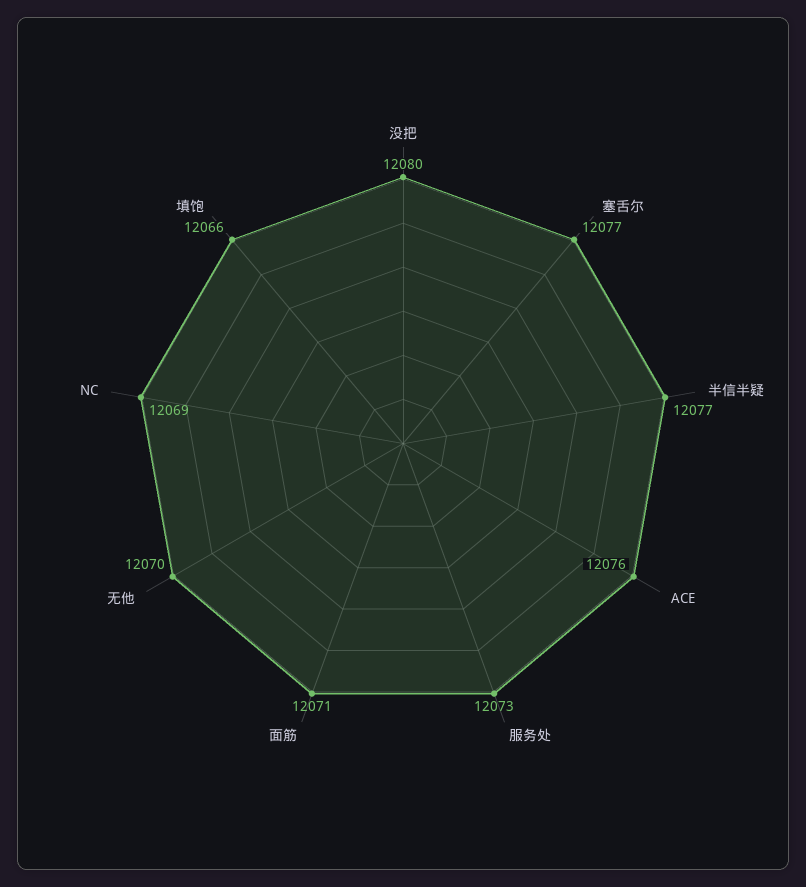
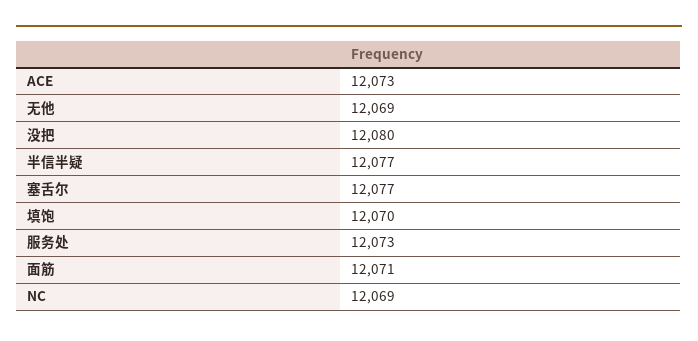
ACE: 12076 -> 12073
无他: 12070 -> 12069
填饱: 12066 -> 12070

